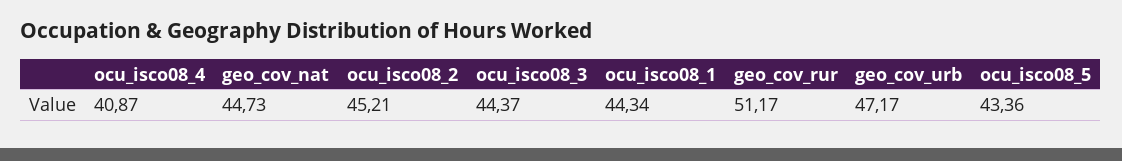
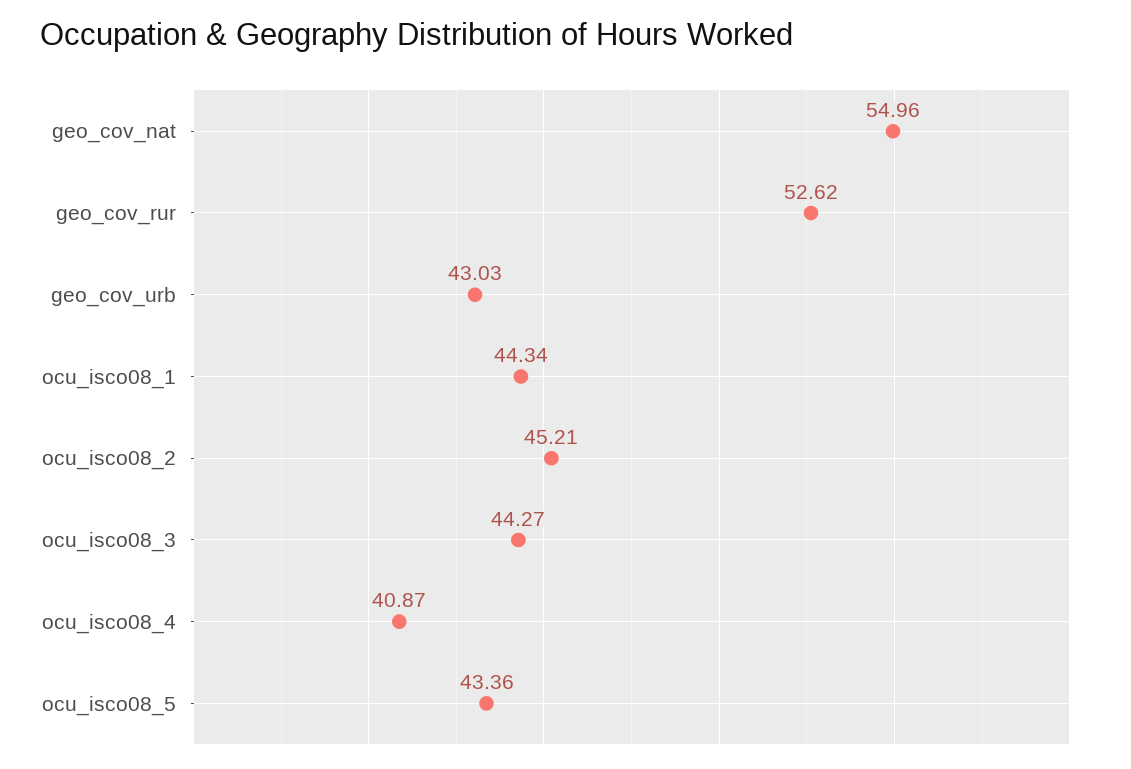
geo_cov_nat: 44.73 -> 54.96
ocu_isco08_3: 44.37 -> 44.27
geo_cov_rur: 51.17 -> 52.62
geo_cov_urb: 47.17 -> 43.03

